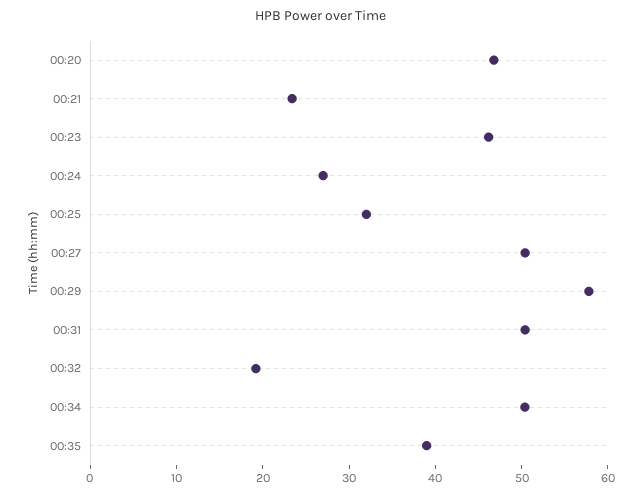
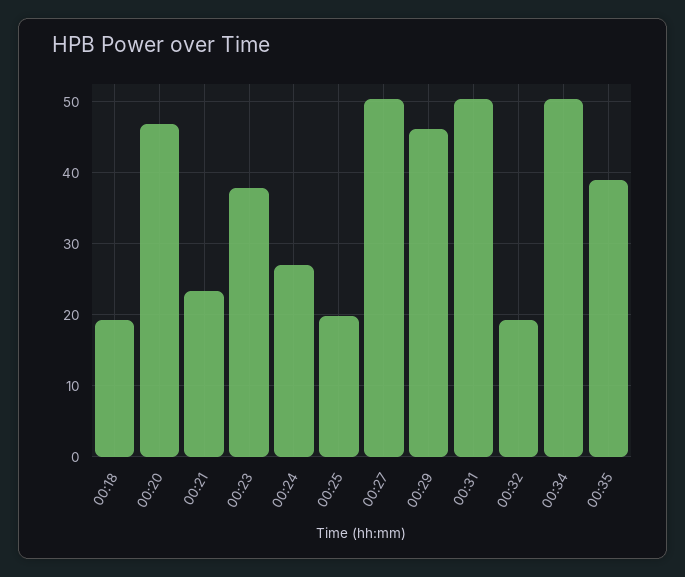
00:23: 46 -> 38
00:25: 32 -> 20
00:29: 58 -> 46
00:18: none -> 19

